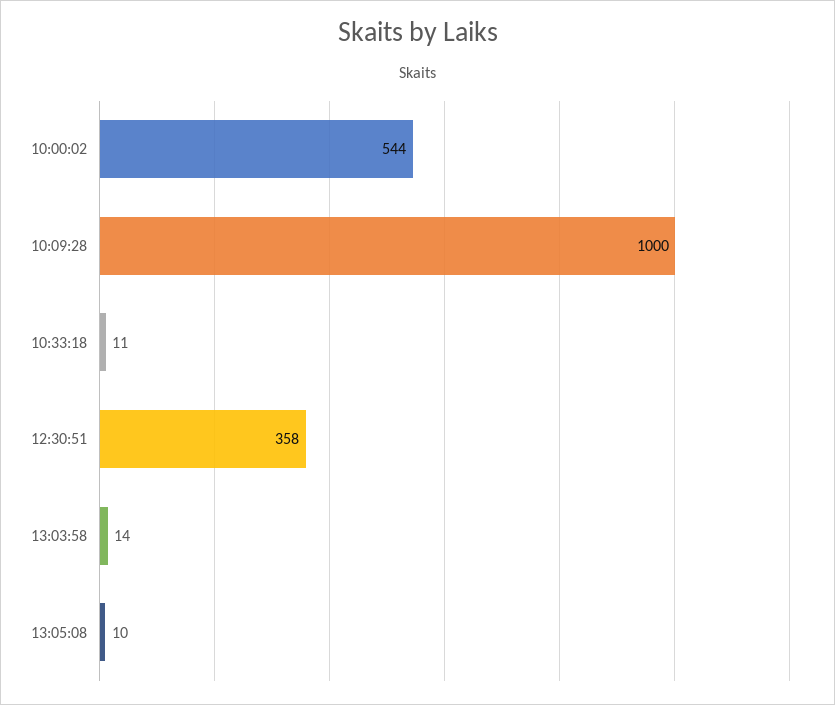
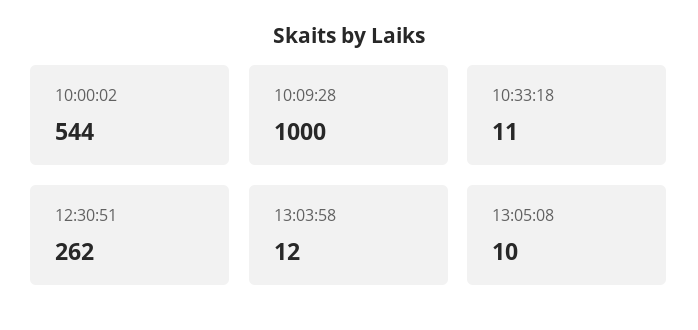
12:30:51: 358 -> 262
13:03:58: 14 -> 12

